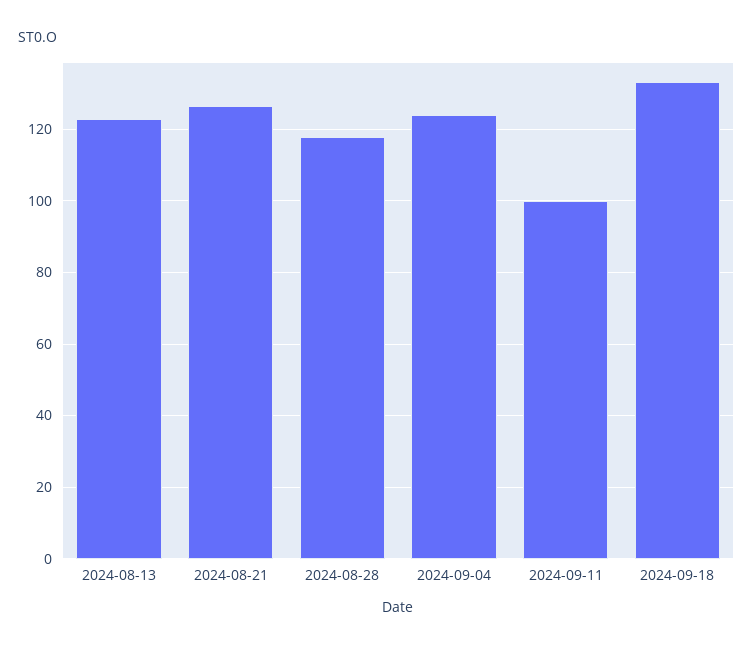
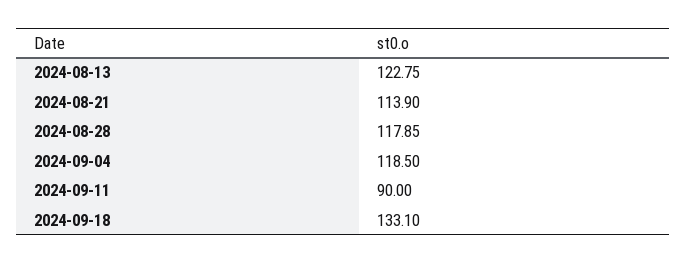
2024-08-21: 126 -> 113.9
2024-09-04: 124 -> 118.5
2024-09-11: 100 -> 90

